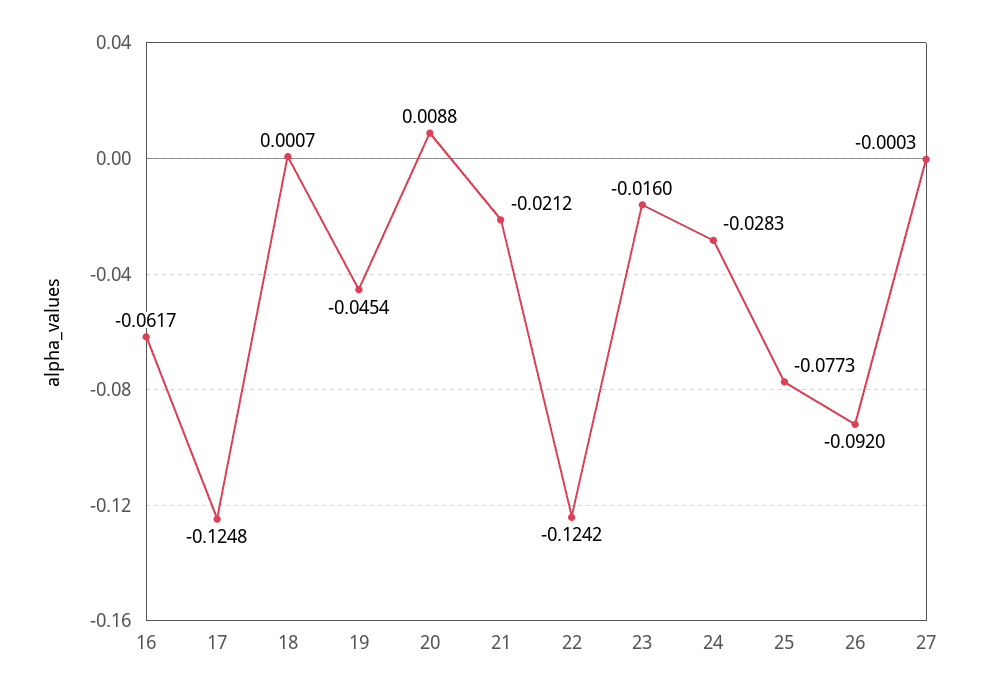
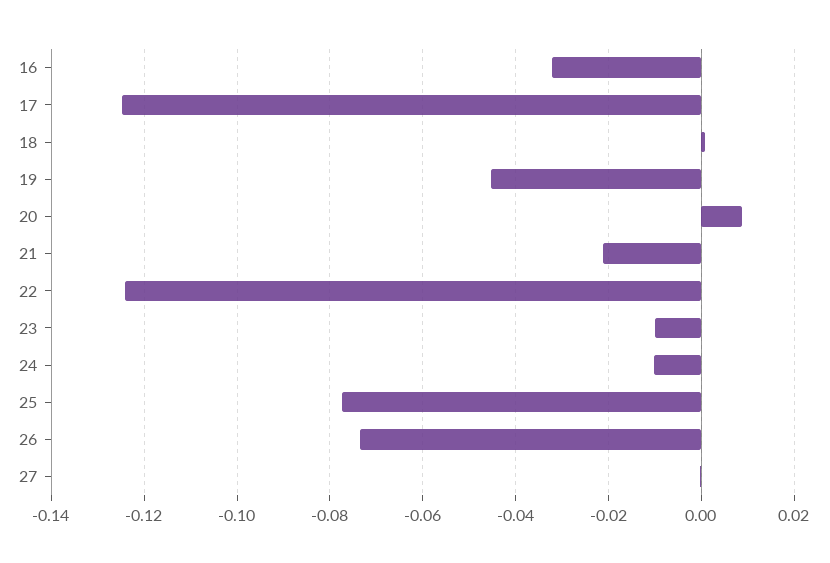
16: -0.0617 -> -0.032
23: -0.016 -> -0.01
24: -0.0283 -> -0.01
26: -0.092 -> -0.074

